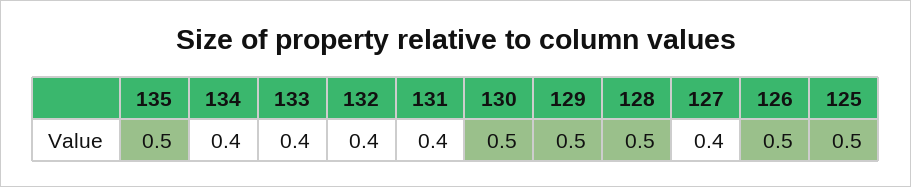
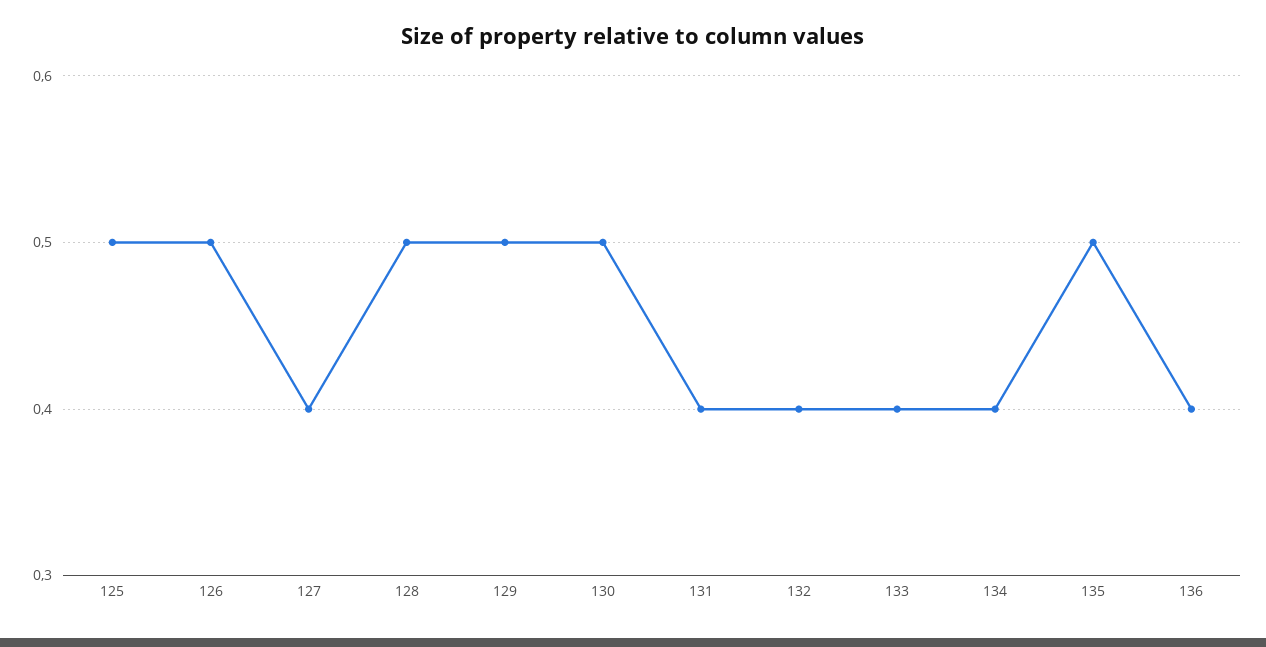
136: none -> 0.4

